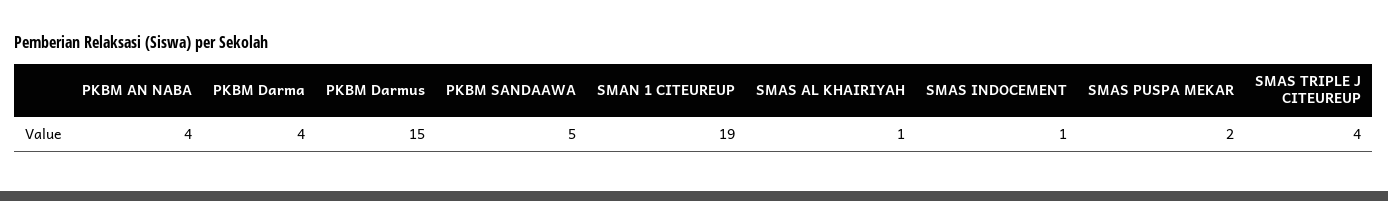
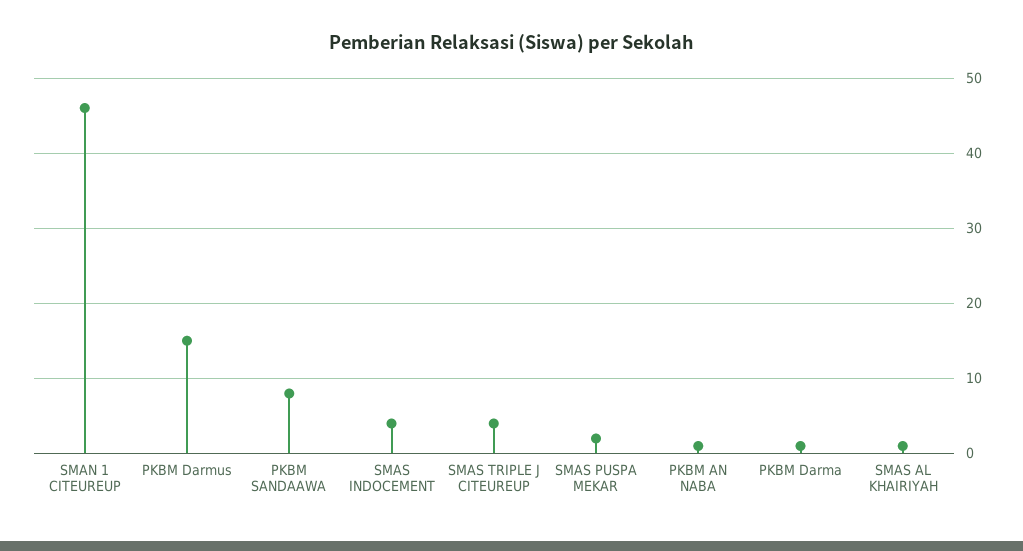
PKBM AN NABA: 4 -> 1
PKBM Darma: 4 -> 1
PKBM SANDAAWA: 5 -> 8
SMAN 1 CITEUREUP: 19 -> 46
SMAS INDOCEMENT: 1 -> 4

